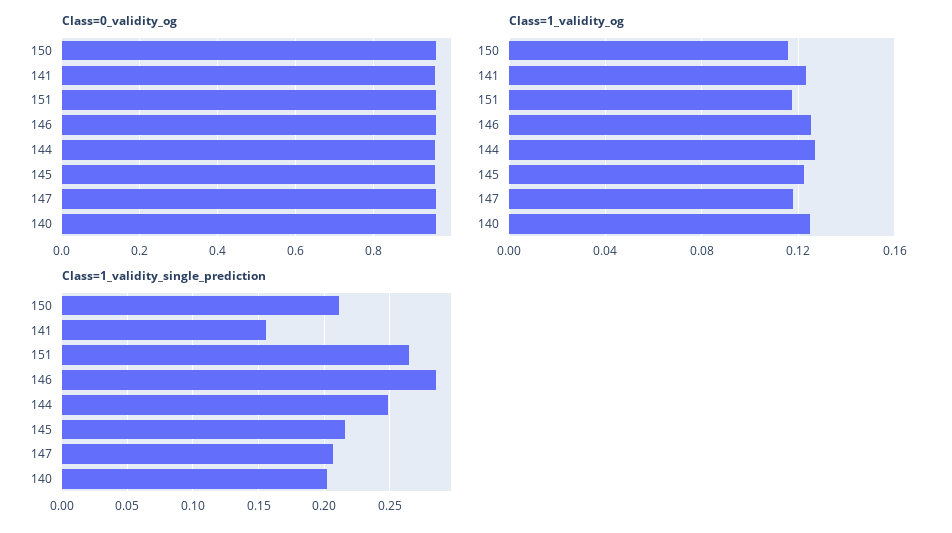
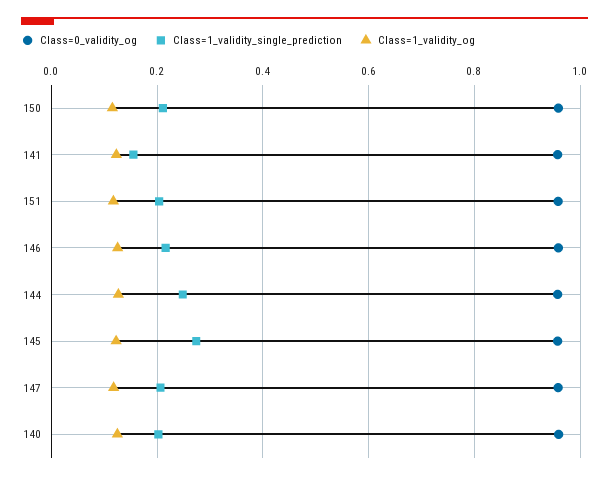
Class=1_validity_single_prediction, 151: 0.265 -> 0.2
Class=1_validity_single_prediction, 146: 0.285 -> 0.22
Class=1_validity_single_prediction, 145: 0.215 -> 0.28

